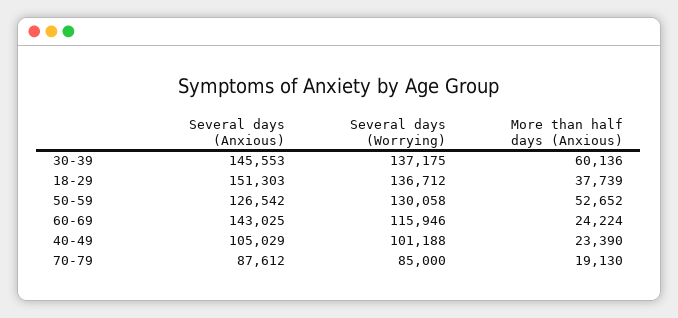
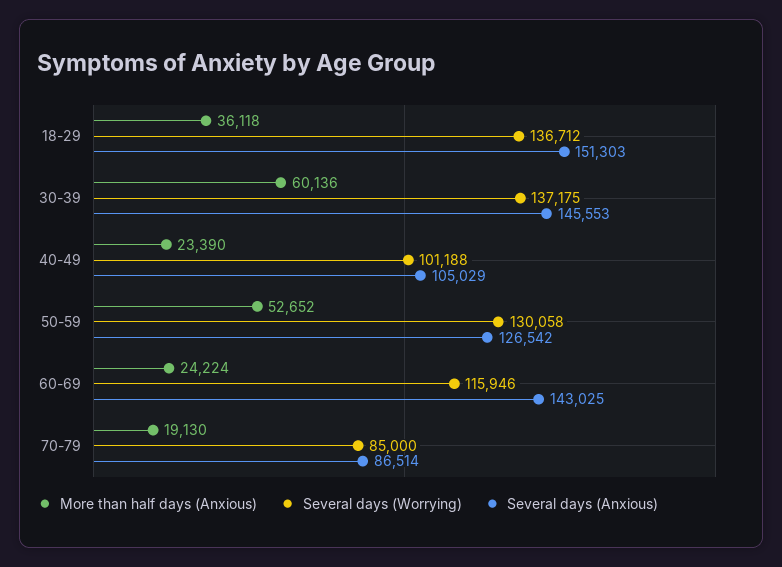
More than half days (Anxious), 18-29: 37739 -> 36118
Several days (Anxious), 70-79: 87612 -> 86514

